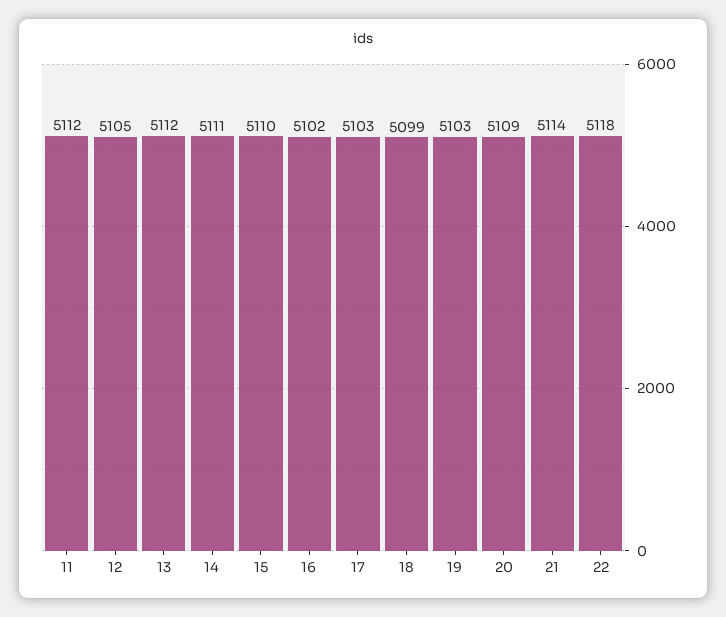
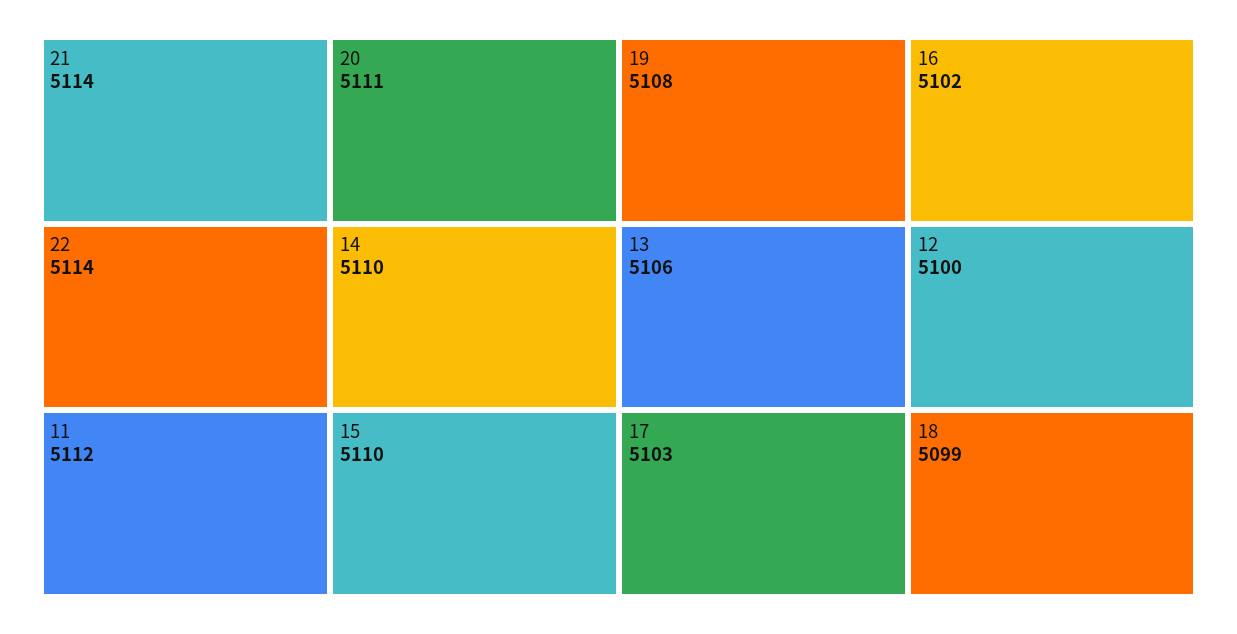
12: 5105 -> 5100
13: 5112 -> 5106
14: 5111 -> 5110
19: 5103 -> 5108
20: 5109 -> 5111
22: 5118 -> 5114

